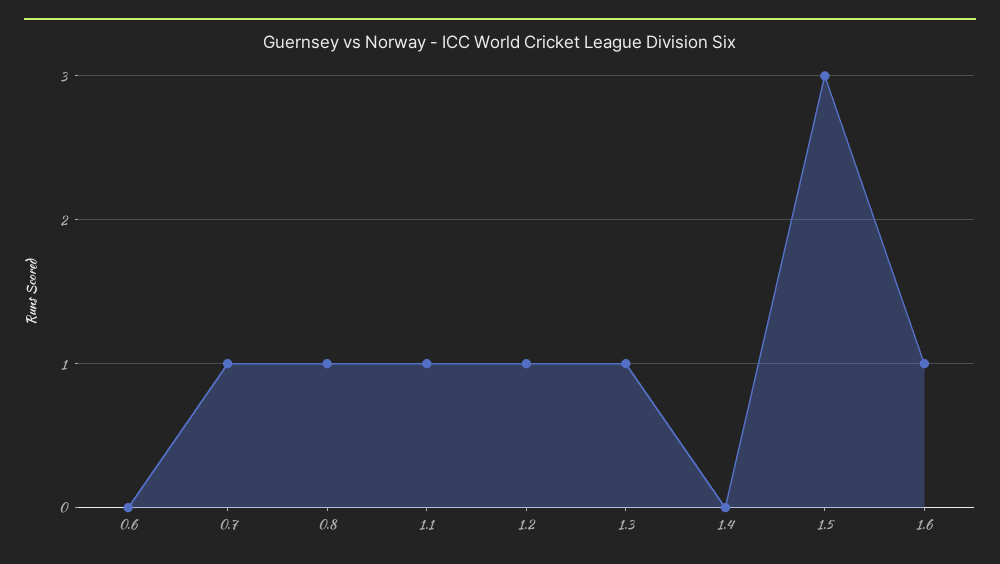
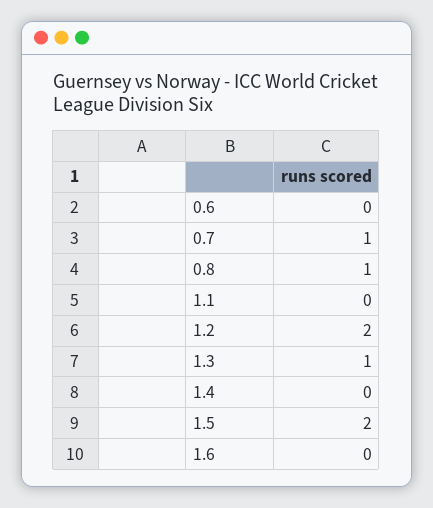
1.1: 1 -> 0
1.2: 1 -> 2
1.5: 3 -> 2
1.6: 1 -> 0

